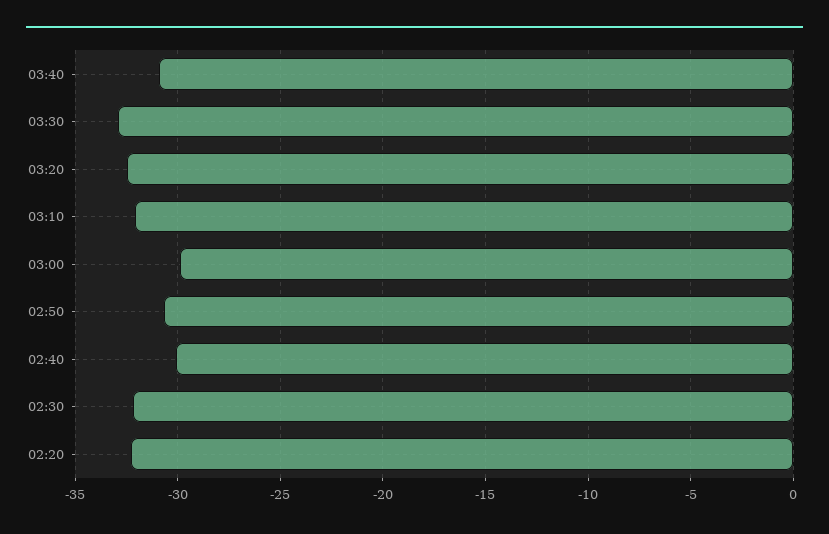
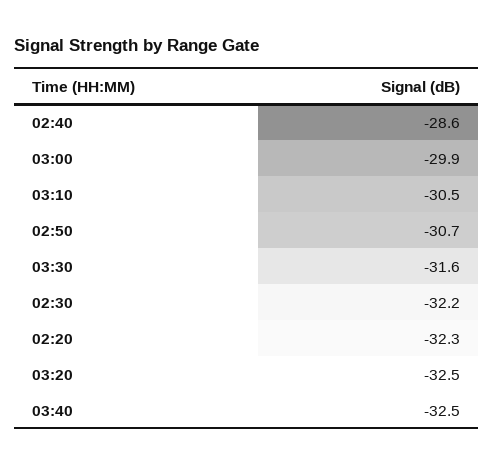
03:40: -31 -> -32.5
03:30: -33 -> -31.6
03:10: -32 -> -30.5
02:40: -30 -> -28.6

